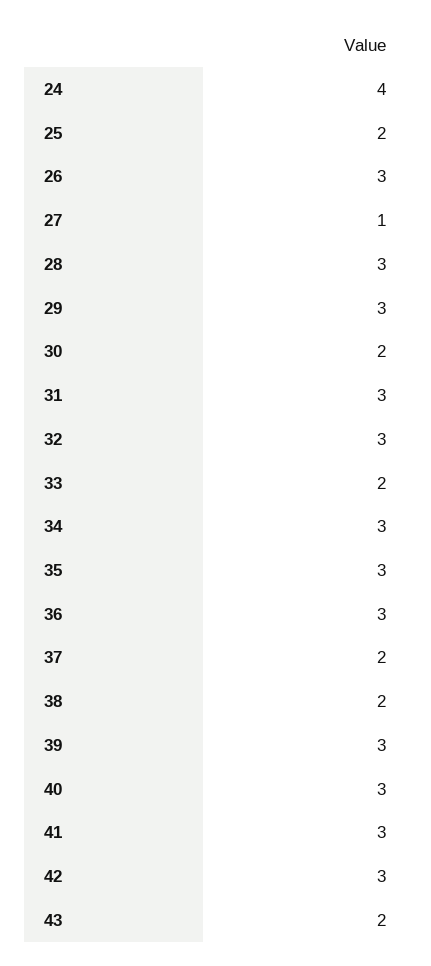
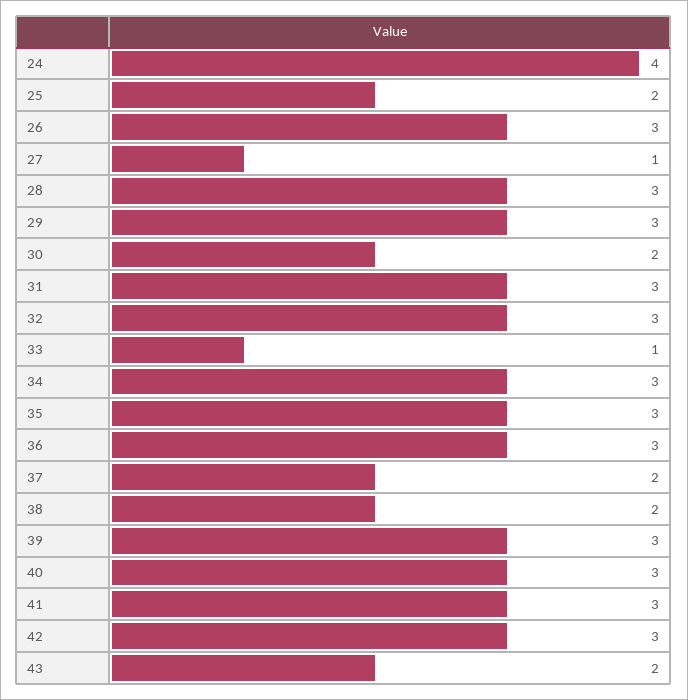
33: 2 -> 1

